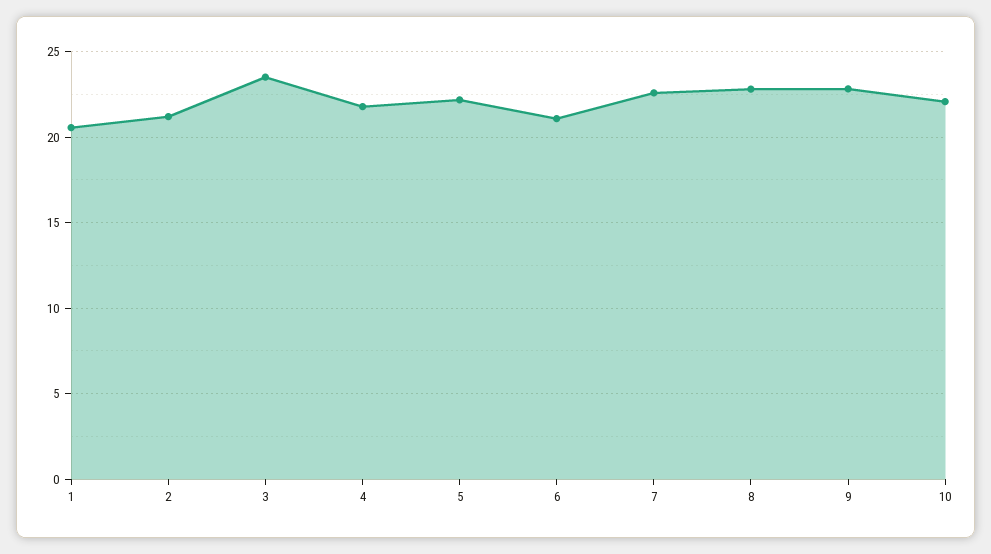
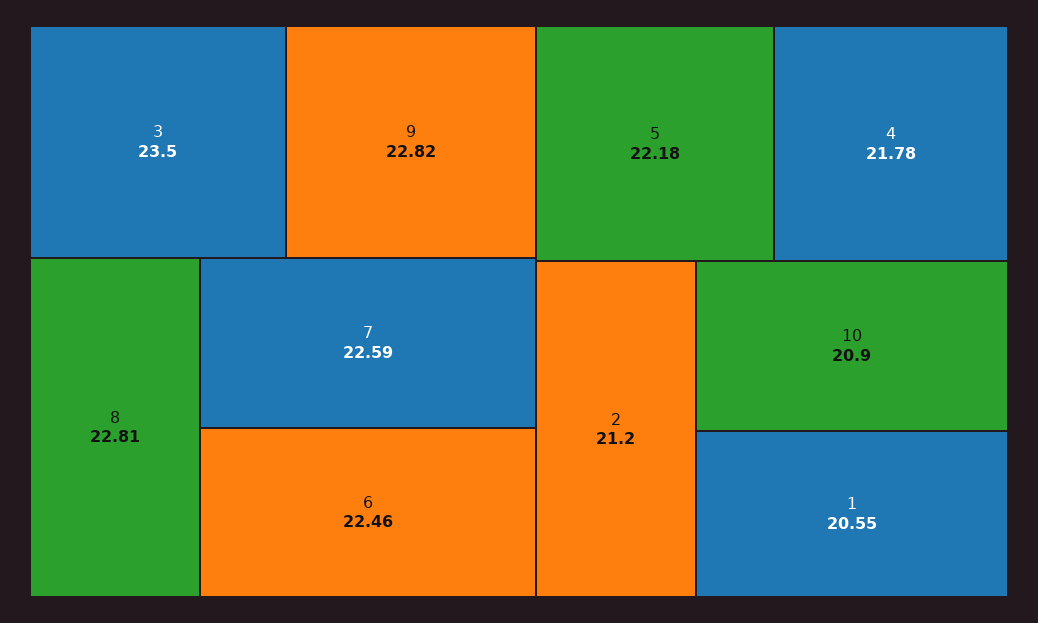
6: 21 -> 22.46
10: 22 -> 20.9

